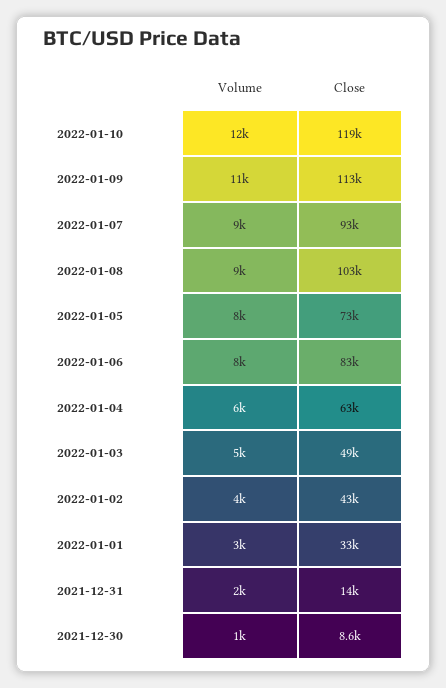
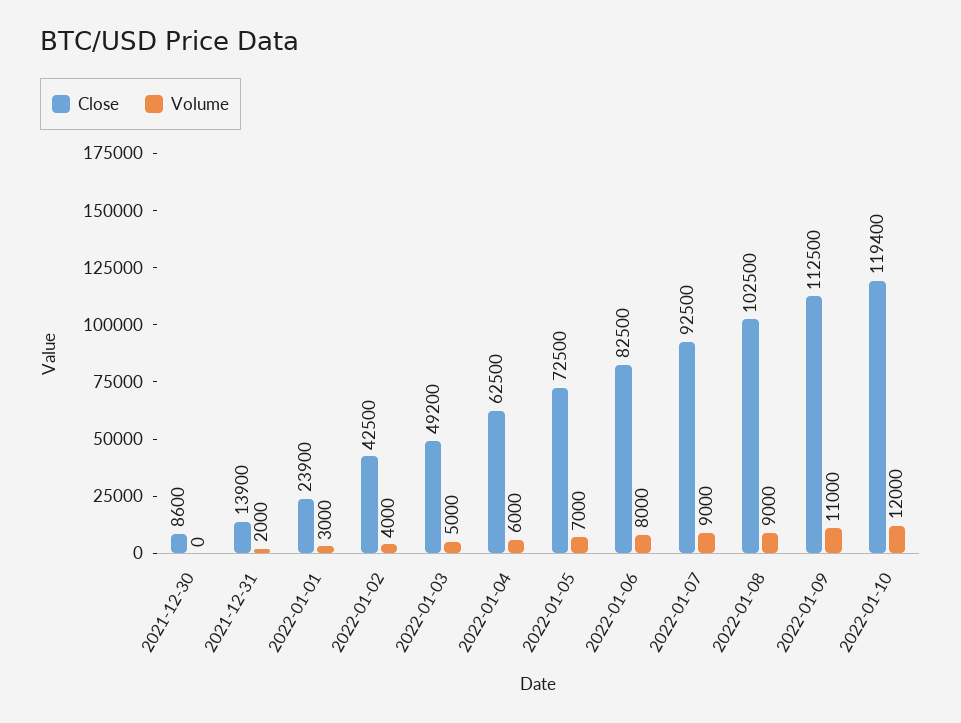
Volume, 2022-01-05: 8000 -> 7000
Close, 2022-01-01: 33000 -> 23900
Volume, 2021-12-30: 1000 -> 0

